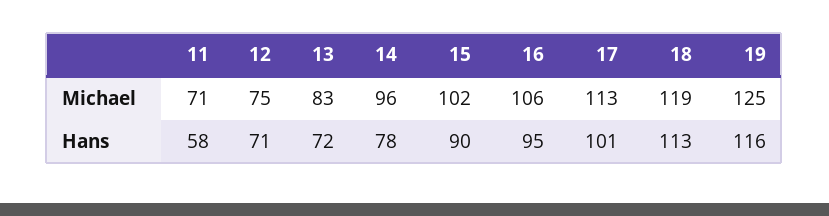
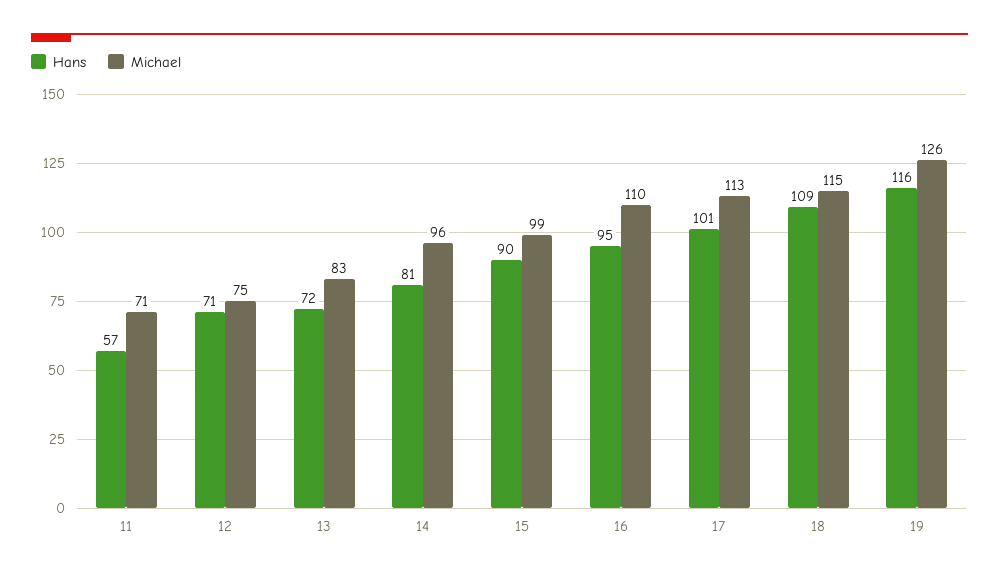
Michael, 15: 102 -> 99
Michael, 16: 106 -> 110
Michael, 18: 119 -> 115
Michael, 19: 125 -> 126
Hans, 11: 58 -> 57
Hans, 14: 78 -> 81
Hans, 18: 113 -> 109

